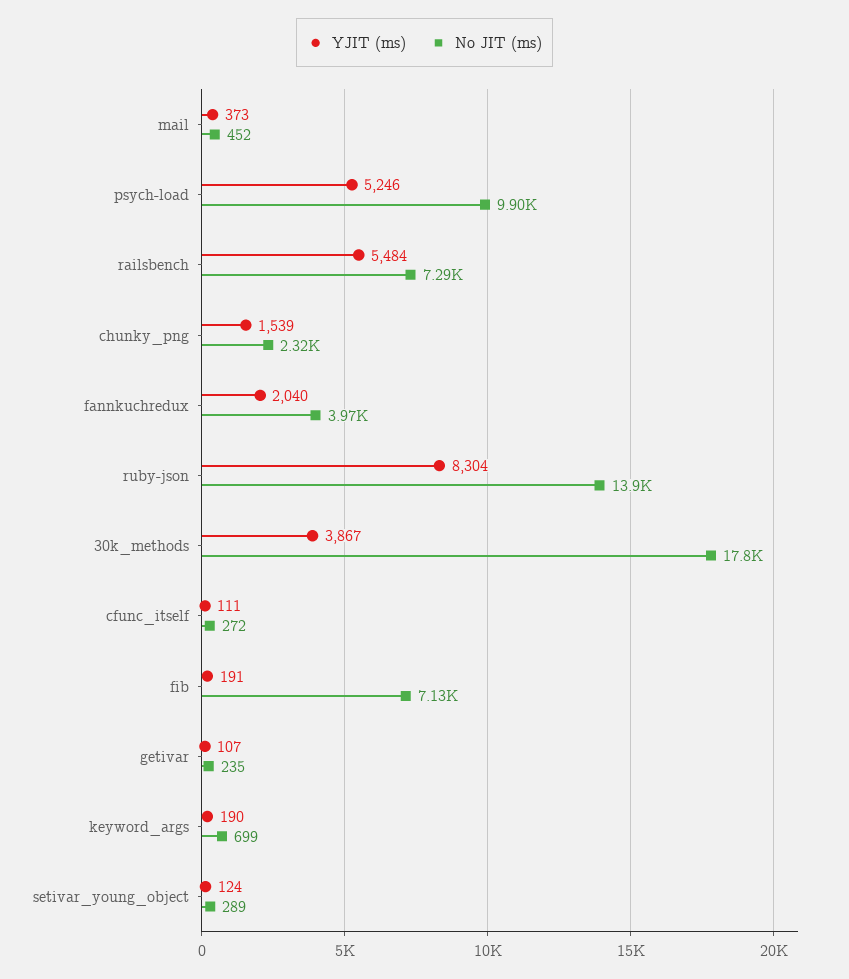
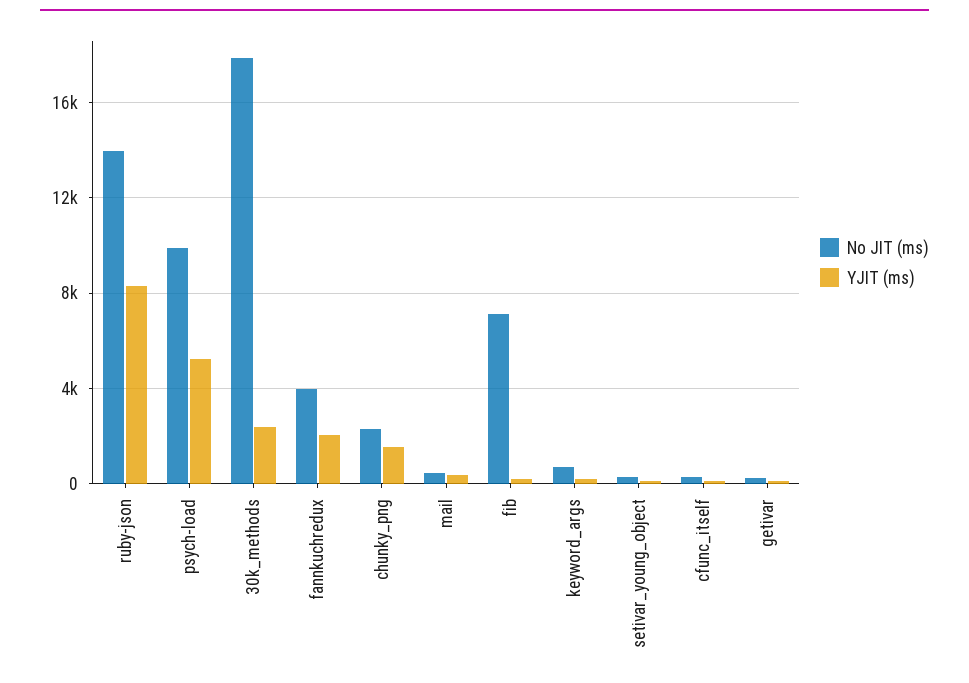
YJIT (ms), railsbench: 5484 -> none
No JIT (ms), railsbench: 7290 -> none
YJIT (ms), 30k_methods: 3867 -> 2500

